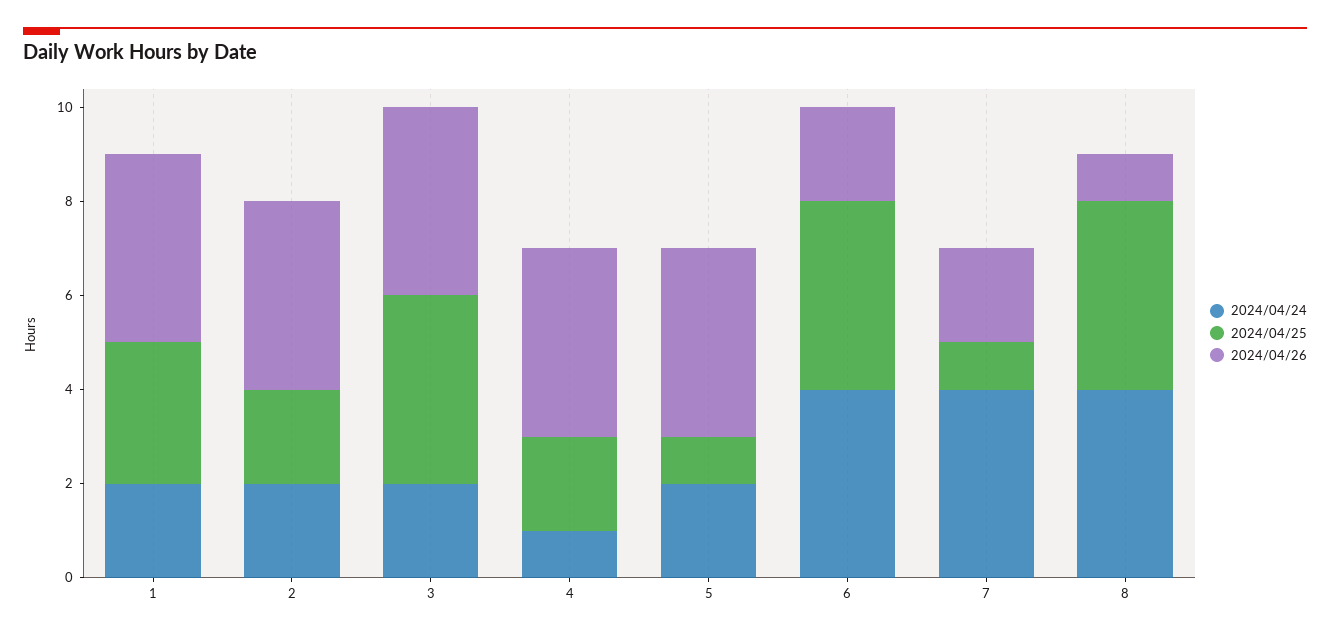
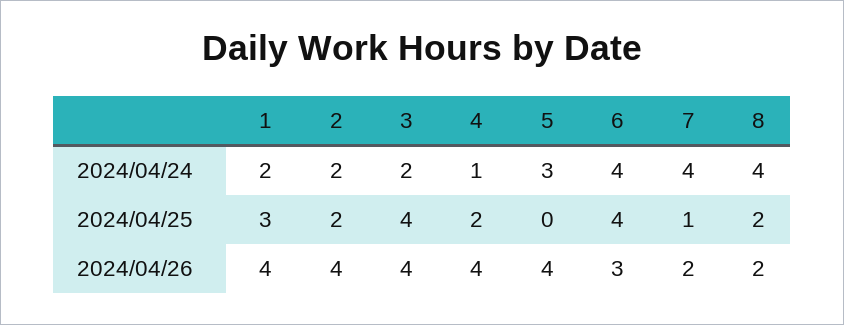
2024/04/24, 5: 2 -> 3
2024/04/25, 5: 1 -> 0
2024/04/26, 6: 2 -> 3
2024/04/25, 8: 4 -> 2
2024/04/26, 8: 1 -> 2

